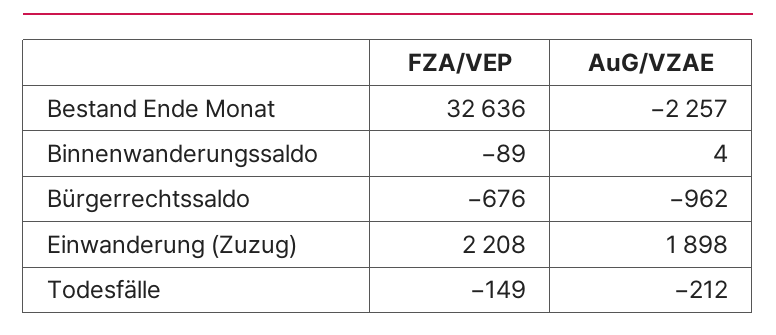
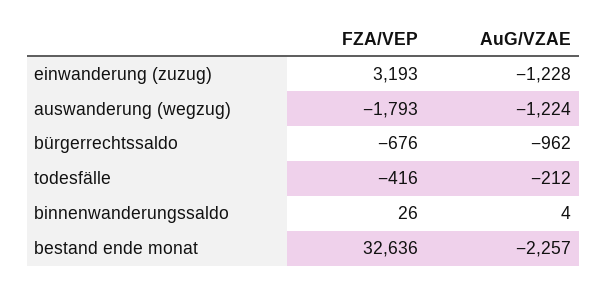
FZA/VEP, Binnenwanderungssaldo: -89 -> 26
FZA/VEP, Einwanderung (Zuzug): 2208 -> 3193
AuG/VZAE, Einwanderung (Zuzug): 1898 -> -1228
FZA/VEP, Todesfälle: -149 -> -416
FZA/VEP, auswanderung (wegzug): none -> -1793
AuG/VZAE, auswanderung (wegzug): none -> -1224

